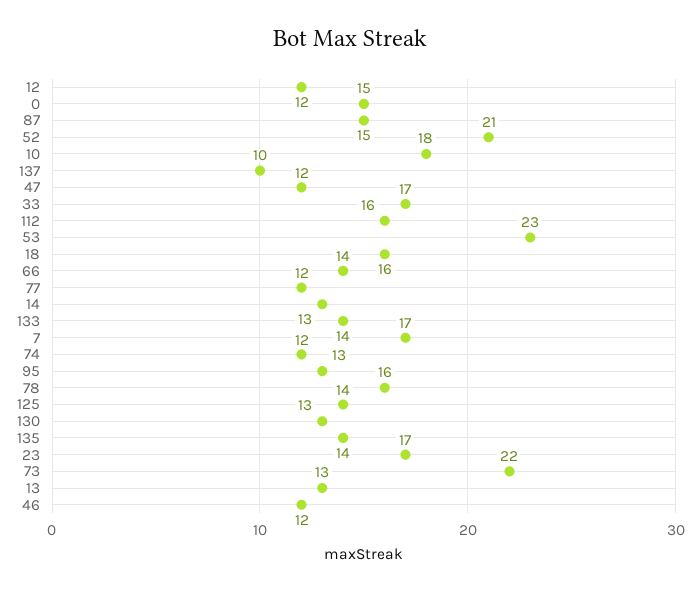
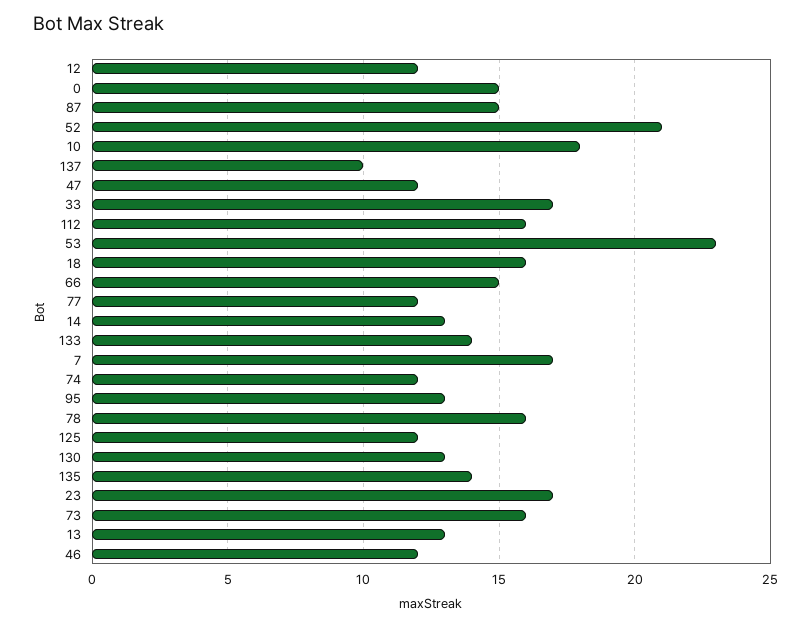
66: 14 -> 15
125: 14 -> 12
73: 22 -> 16

